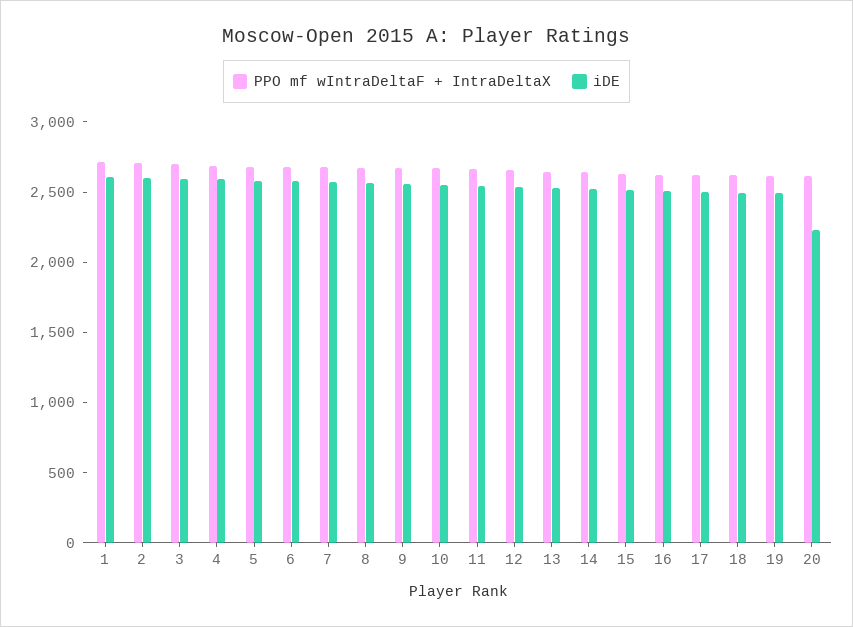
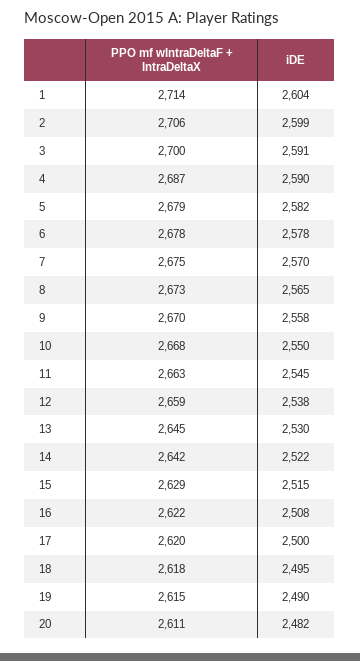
iDE, 20: 2200 -> 2482

